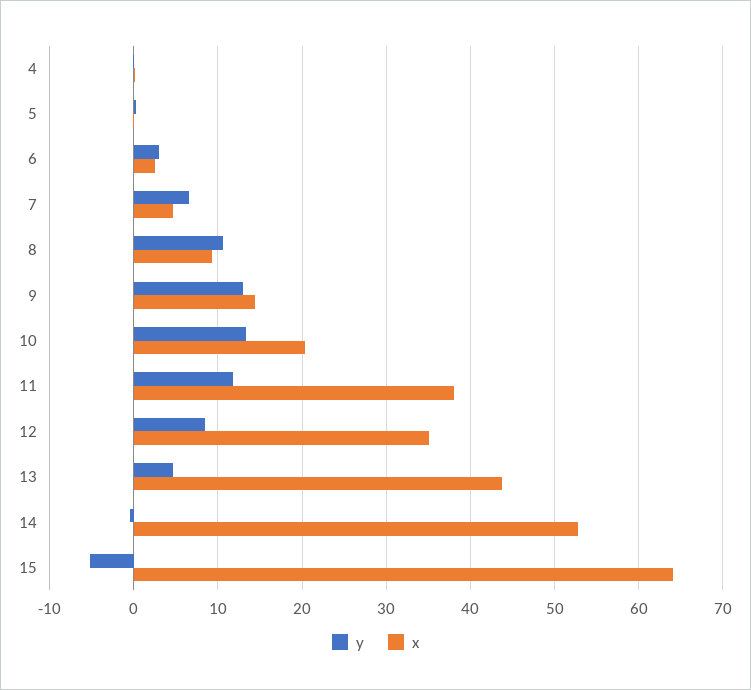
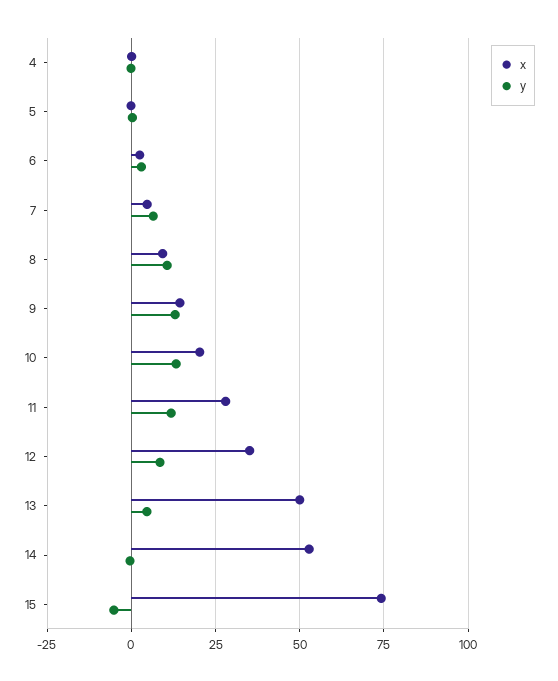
x, 11: 38 -> 27.5
x, 13: 44 -> 50
x, 15: 64 -> 75

